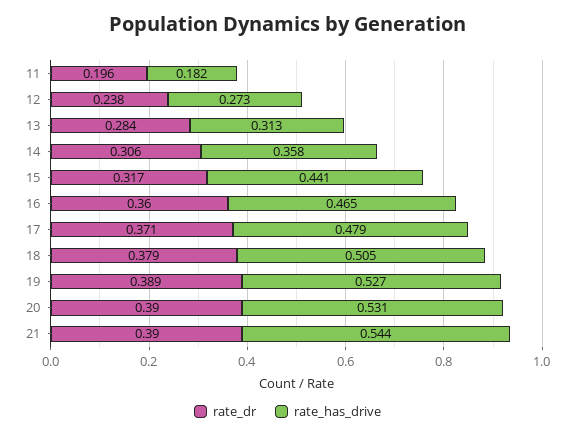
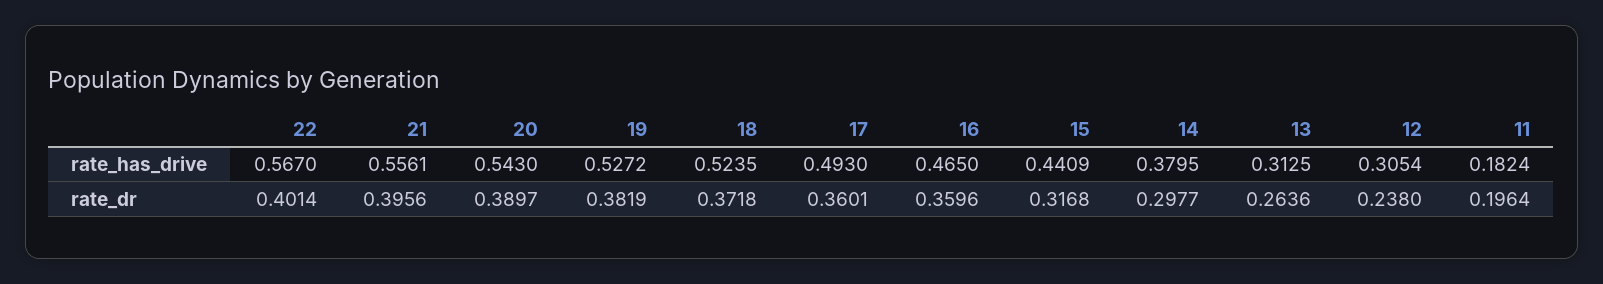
rate_has_drive, 12: 0.273 -> 0.3054
rate_dr, 13: 0.284 -> 0.2636
rate_dr, 14: 0.306 -> 0.2977
rate_has_drive, 14: 0.358 -> 0.3795
rate_dr, 17: 0.371 -> 0.3601
rate_has_drive, 17: 0.479 -> 0.493
rate_dr, 18: 0.379 -> 0.3718
rate_has_drive, 18: 0.505 -> 0.5235
rate_dr, 19: 0.389 -> 0.3819
rate_has_drive, 20: 0.531 -> 0.543
rate_dr, 21: 0.39 -> 0.3956
rate_has_drive, 21: 0.544 -> 0.5561
rate_has_drive, 22: none -> 0.567
rate_dr, 22: none -> 0.4014

